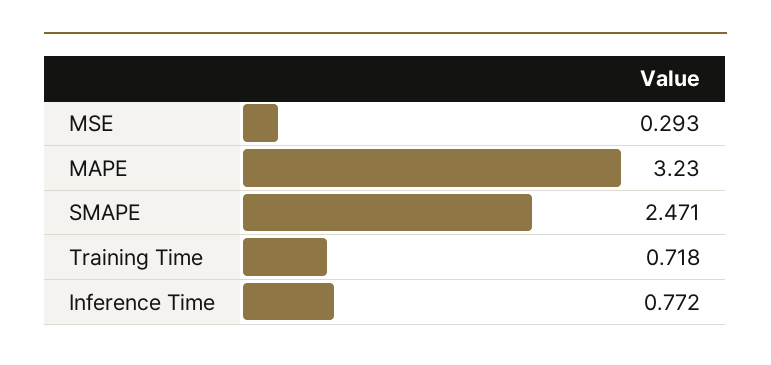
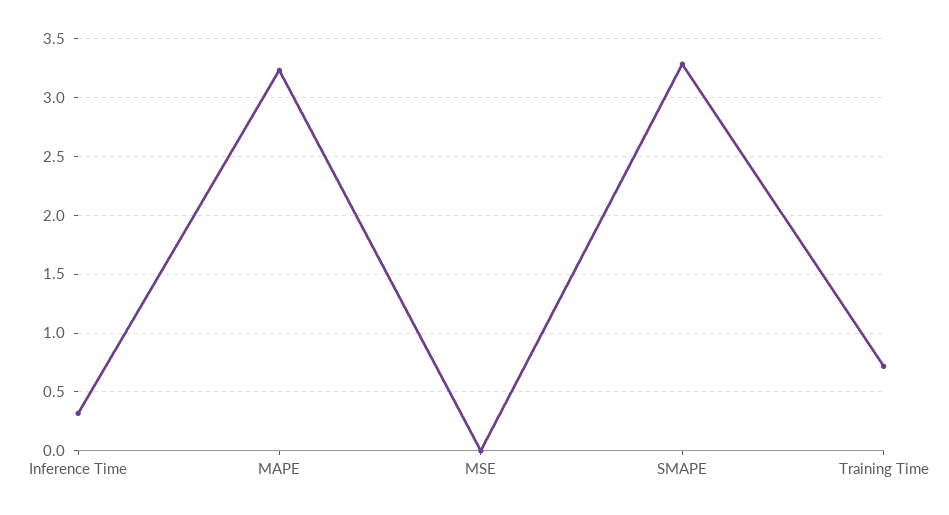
MSE: 0.293 -> 0
SMAPE: 2.471 -> 3.3
Inference Time: 0.772 -> 0.3

